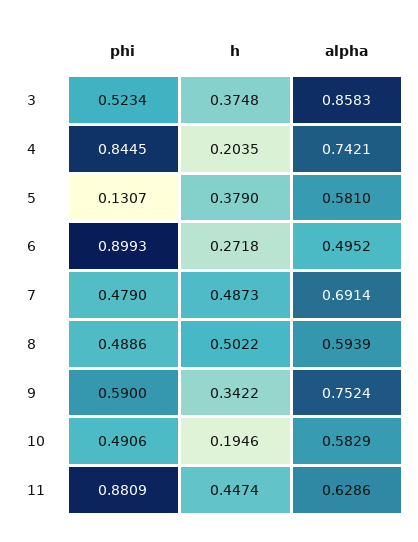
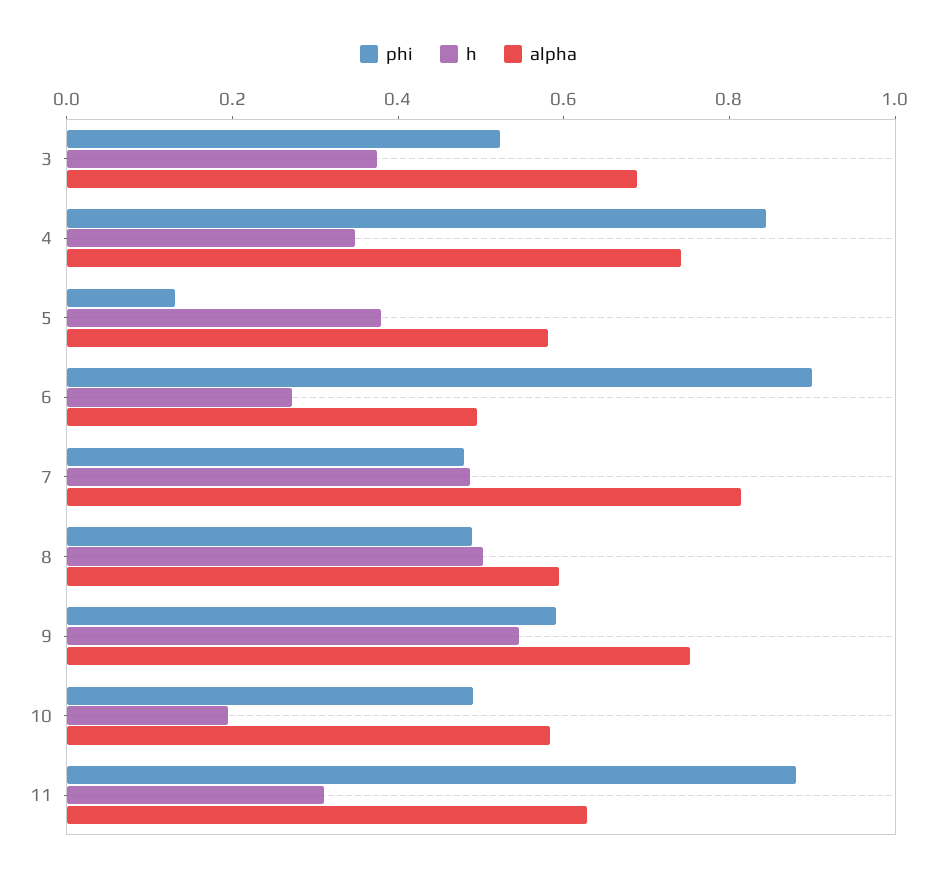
alpha, 3: 0.8583 -> 0.7
h, 4: 0.2035 -> 0.35
alpha, 7: 0.6914 -> 0.8
h, 9: 0.3422 -> 0.55
h, 11: 0.4474 -> 0.3

